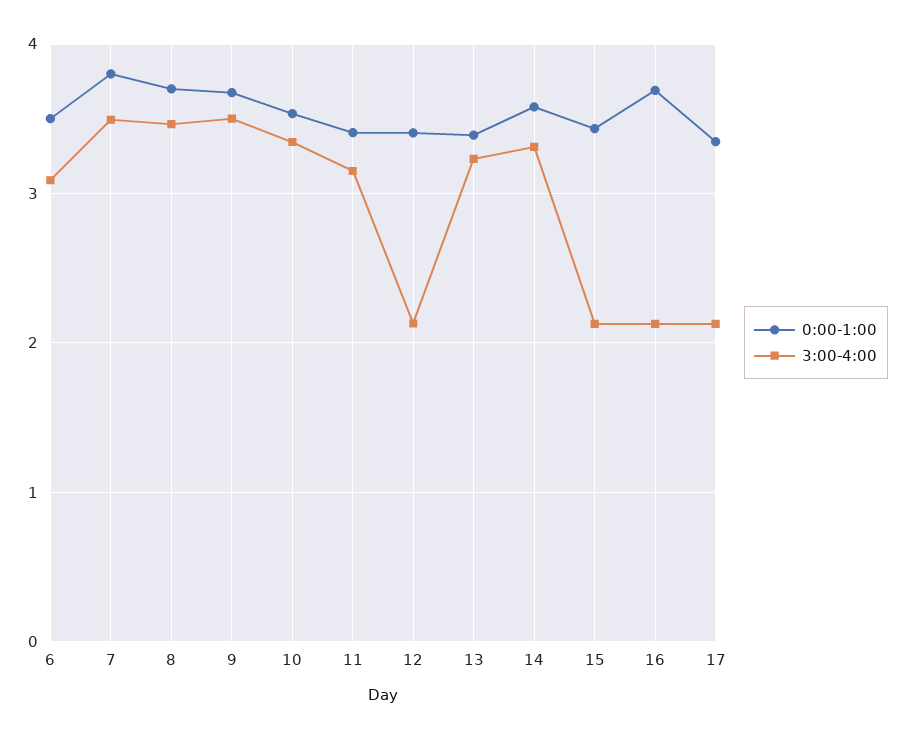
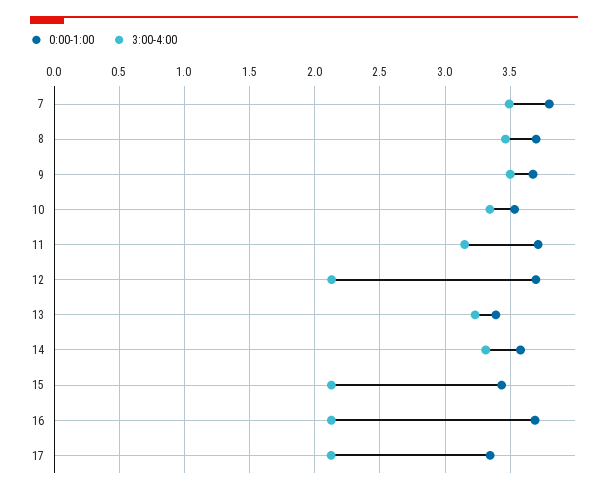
0:00-1:00, 6: 3.5 -> none
3:00-4:00, 6: 3.1 -> none
0:00-1:00, 11: 3.4 -> 3.7
0:00-1:00, 12: 3.4 -> 3.7

